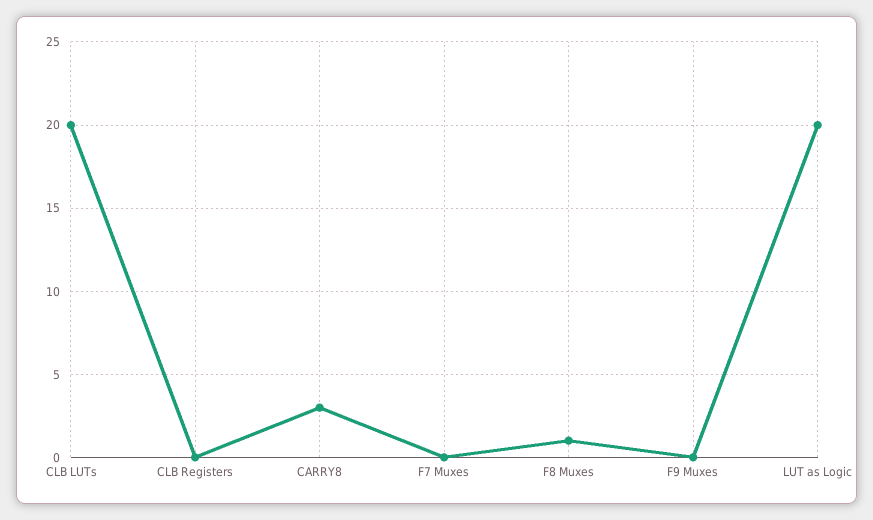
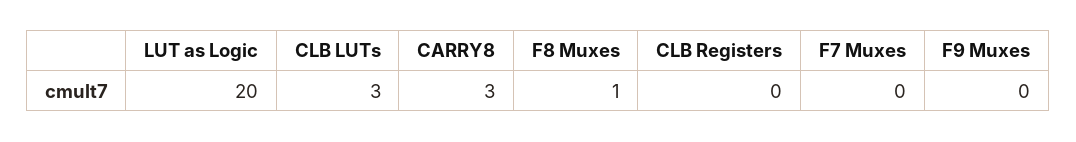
CLB LUTs: 20 -> 3

